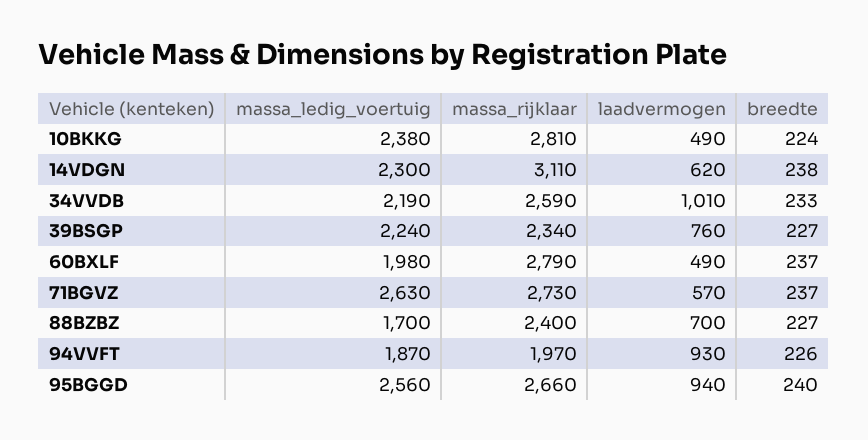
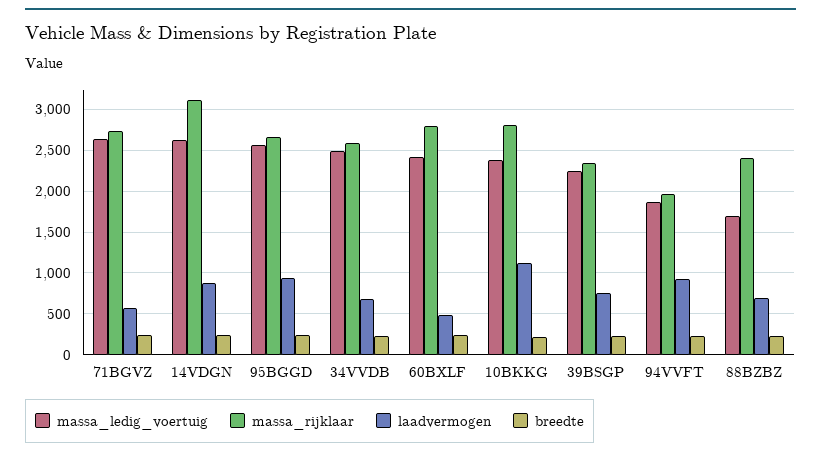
laadvermogen, 10BKKG: 490 -> 1100
massa_ledig_voertuig, 14VDGN: 2300 -> 2600
laadvermogen, 14VDGN: 620 -> 900
massa_ledig_voertuig, 34VVDB: 2190 -> 2500
laadvermogen, 34VVDB: 1010 -> 700
massa_ledig_voertuig, 60BXLF: 1980 -> 2400

